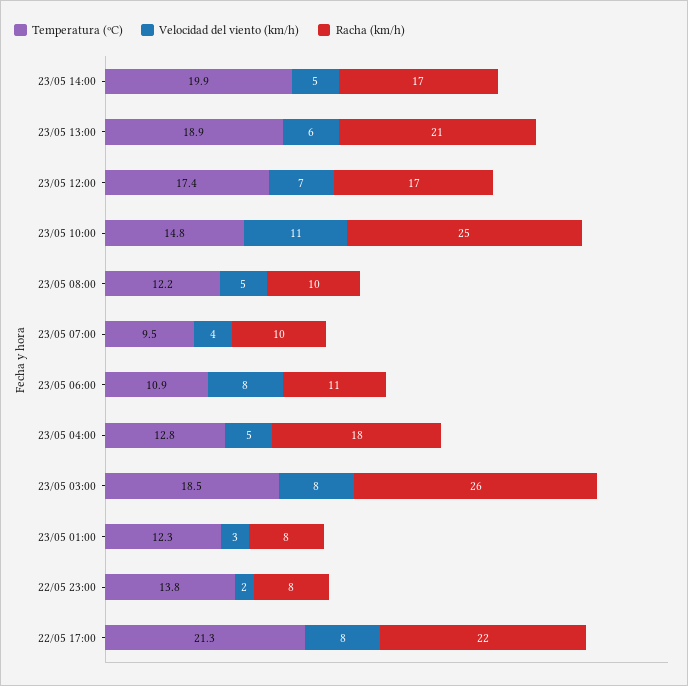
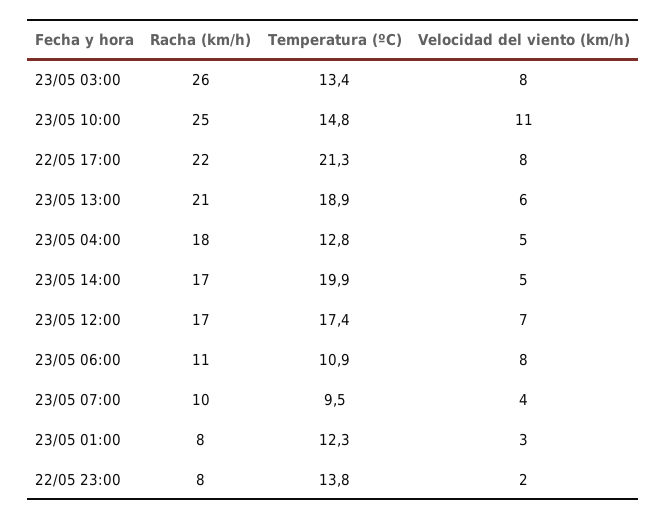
Temperatura (ºC), 23/05 08:00: 12.2 -> none
Velocidad del viento (km/h), 23/05 08:00: 5 -> none
Racha (km/h), 23/05 08:00: 10 -> none
Temperatura (ºC), 23/05 03:00: 18.5 -> 13.4

